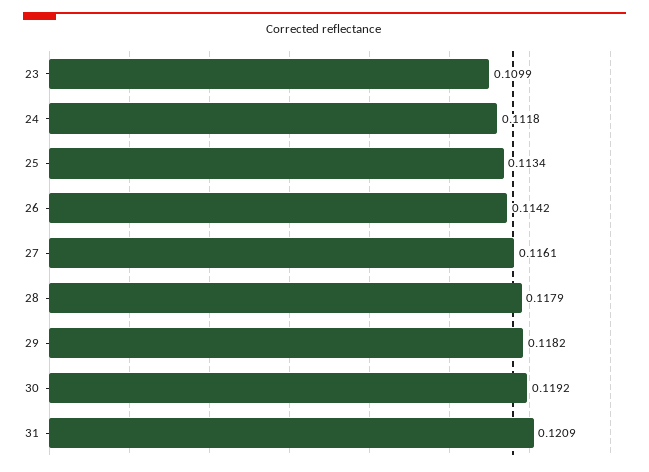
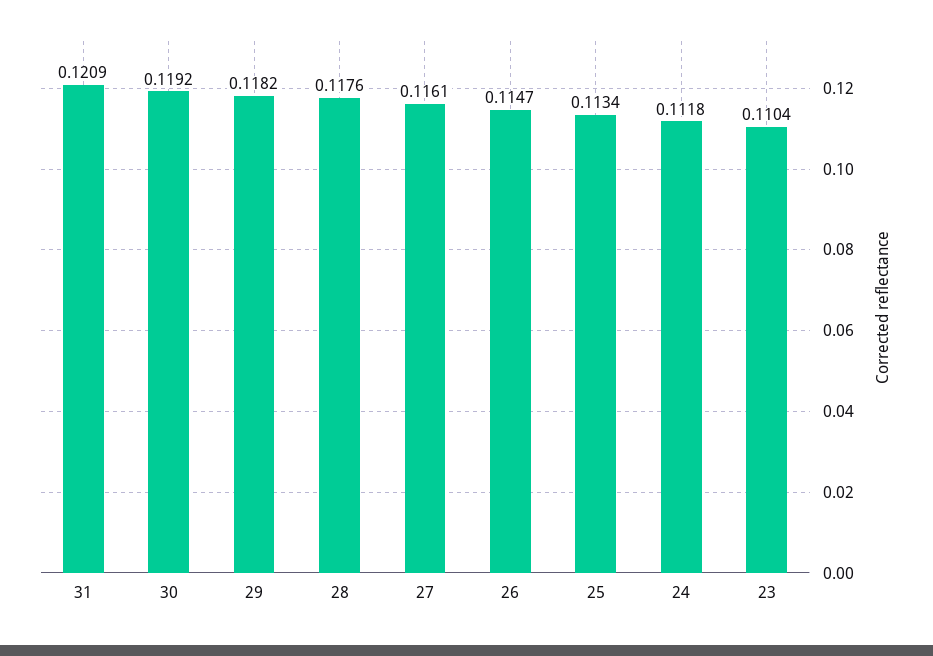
23: 0.1099 -> 0.1104
26: 0.1142 -> 0.1147
28: 0.1179 -> 0.1176

